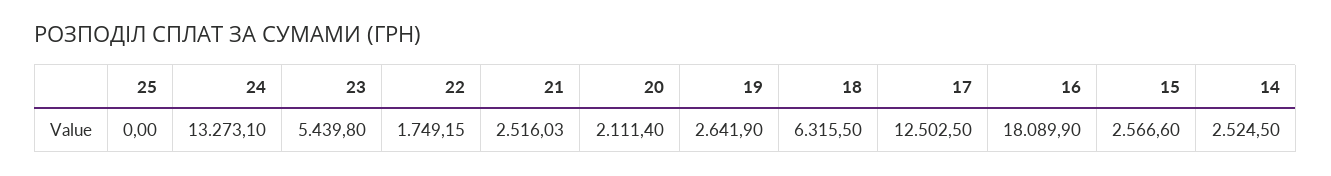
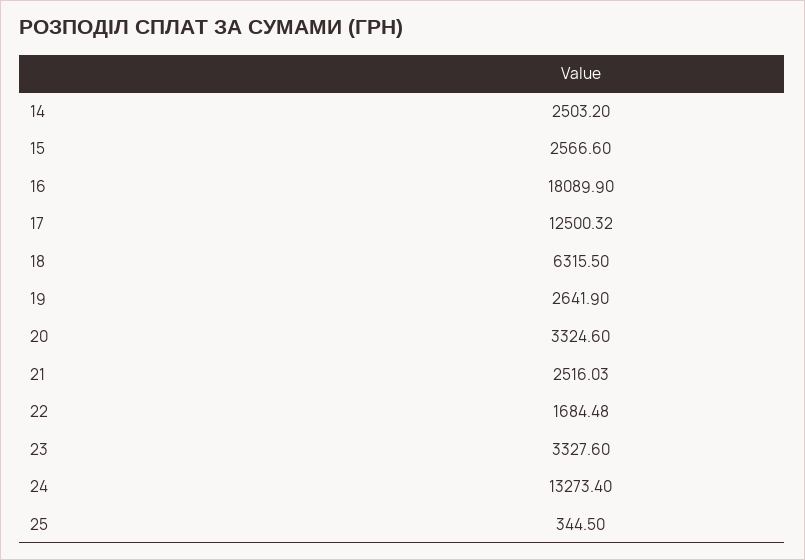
25: 0 -> 344.5
24: 13273.1 -> 13273.4
23: 5439.8 -> 3327.6
22: 1749.15 -> 1684.48
20: 2111.4 -> 3324.6
17: 12502.5 -> 12500.32
14: 2524.5 -> 2503.2

